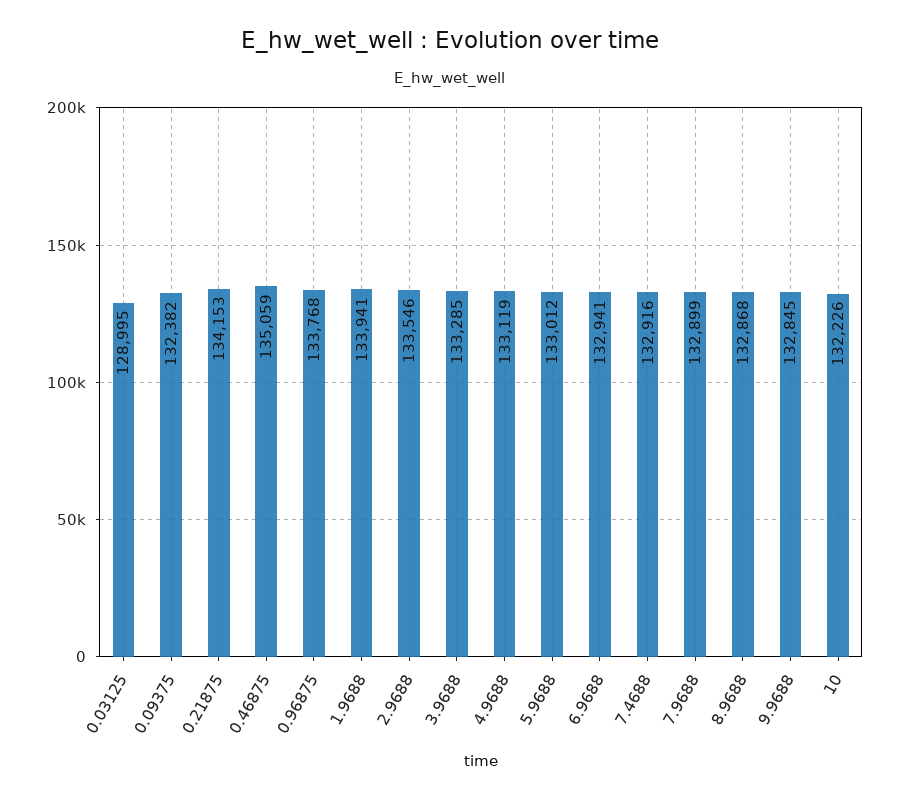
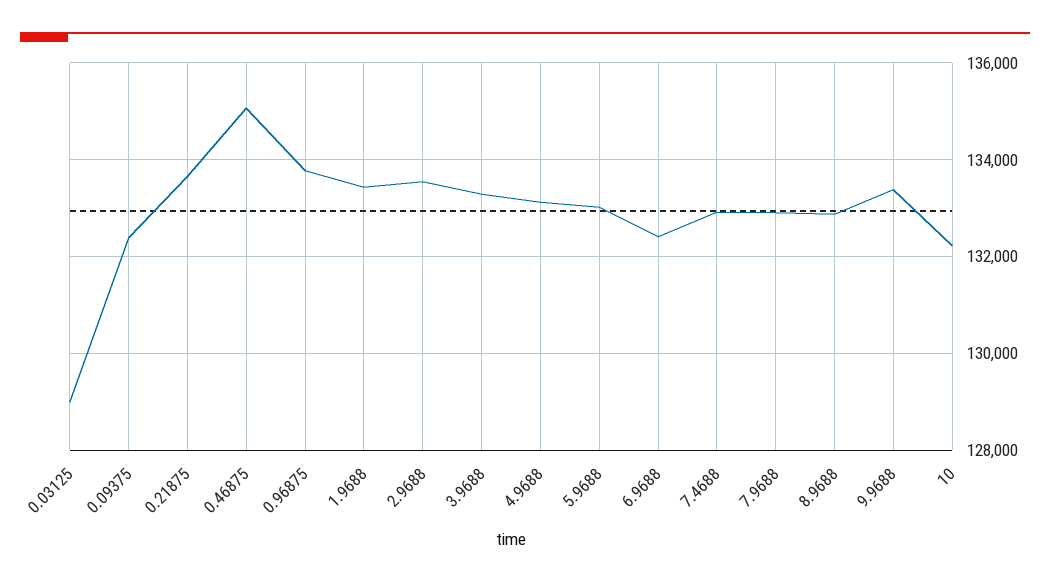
0.21875: 134153 -> 133600
1.9688: 133941 -> 133400
6.9688: 132941 -> 132400
9.9688: 132845 -> 133400

